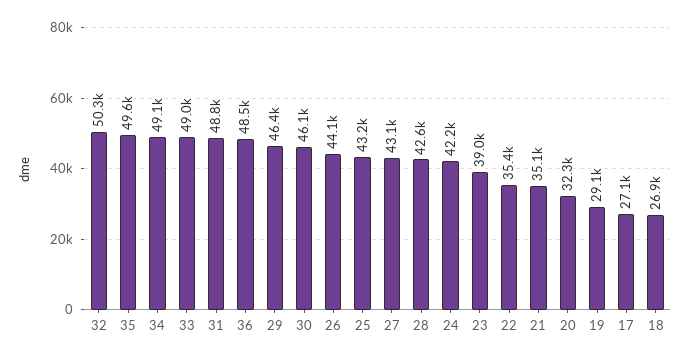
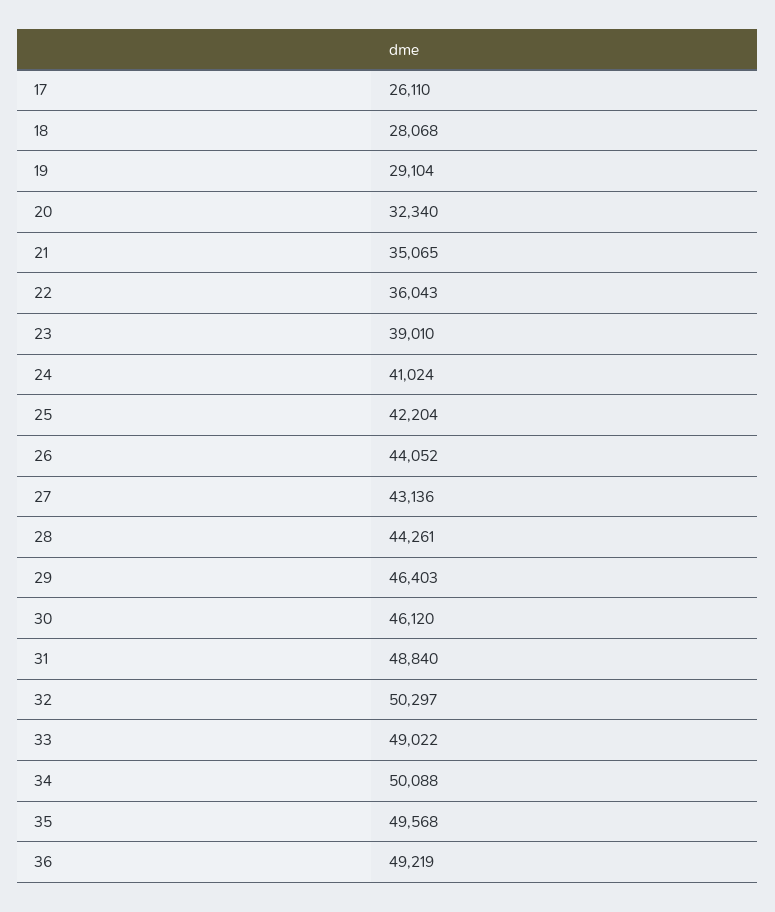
34: 49100 -> 50088
36: 48500 -> 49219
25: 43200 -> 42204
28: 42600 -> 44261
24: 42200 -> 41024
22: 35400 -> 36043
17: 27100 -> 26110
18: 26900 -> 28068

